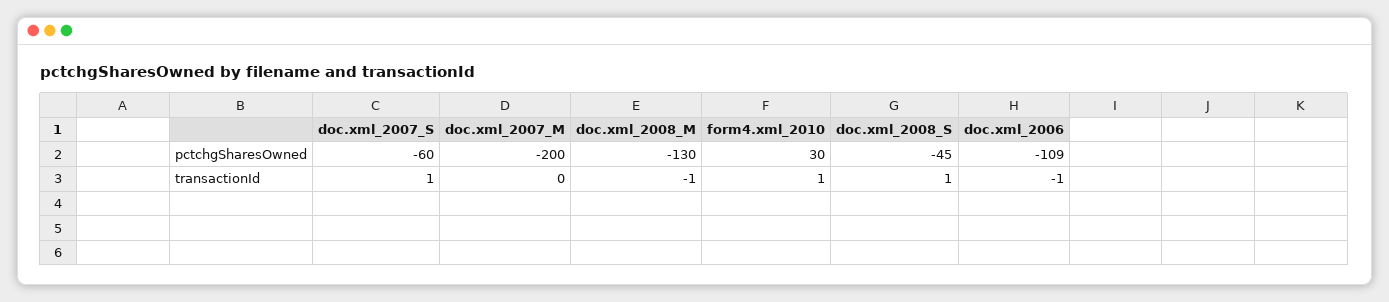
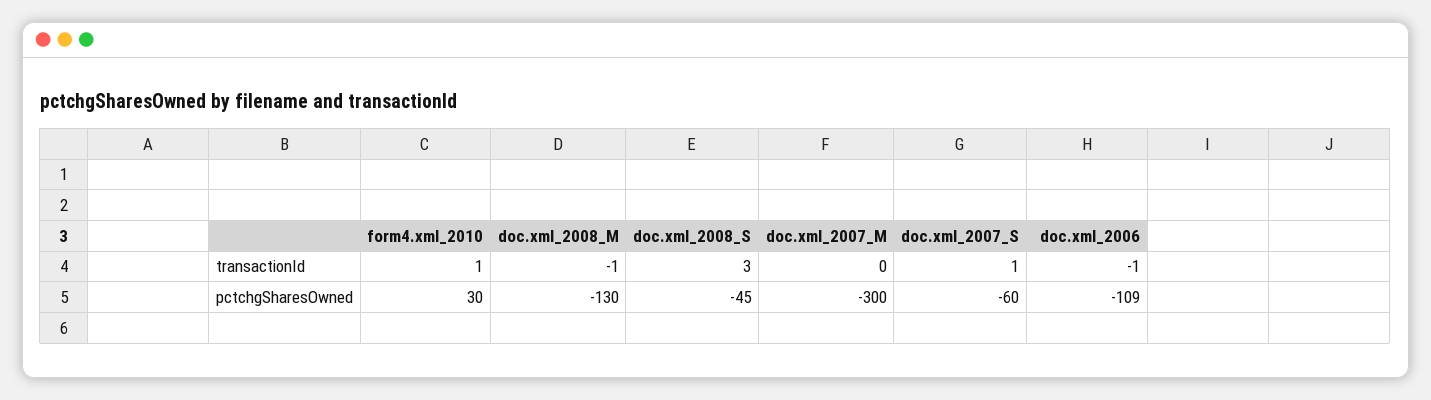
doc.xml_2007_M, pctchgSharesOwned: -200 -> -300
doc.xml_2008_S, transactionId: 1 -> 3

